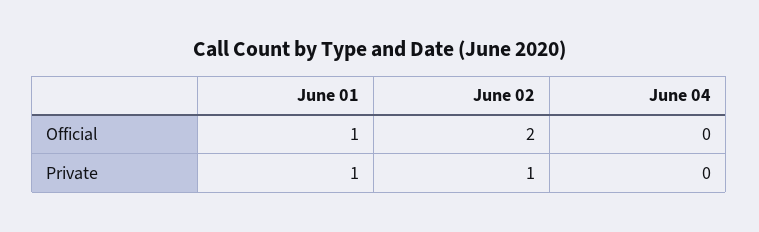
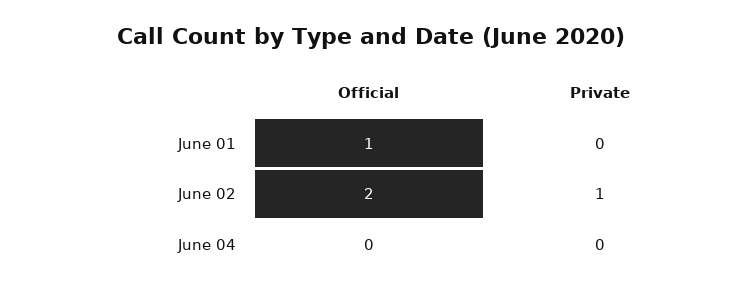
June 01, Private: 1 -> 0

